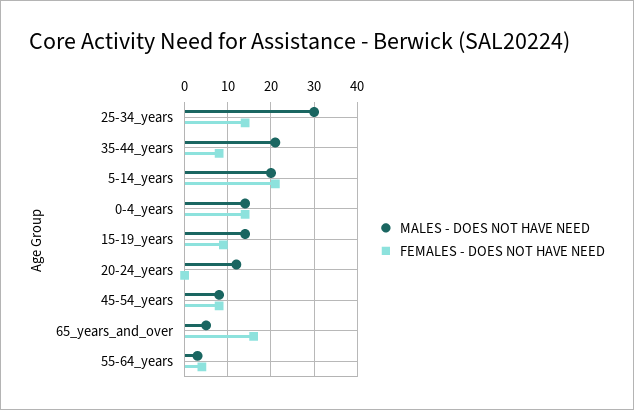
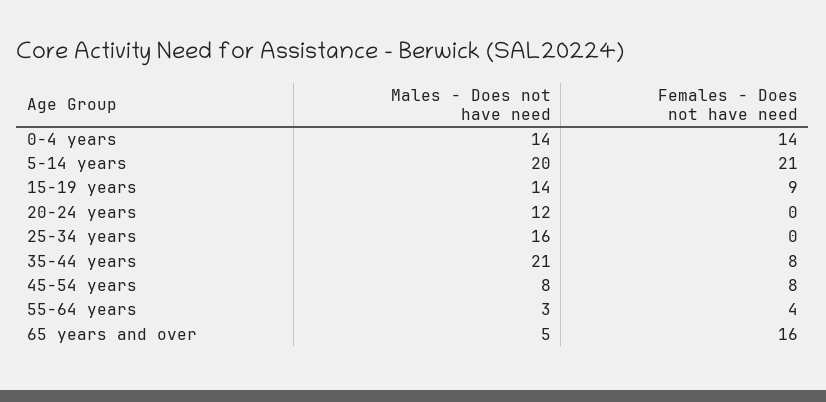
MALES - DOES NOT HAVE NEED, 25-34_years: 30 -> 16
FEMALES - DOES NOT HAVE NEED, 25-34_years: 15 -> 0

